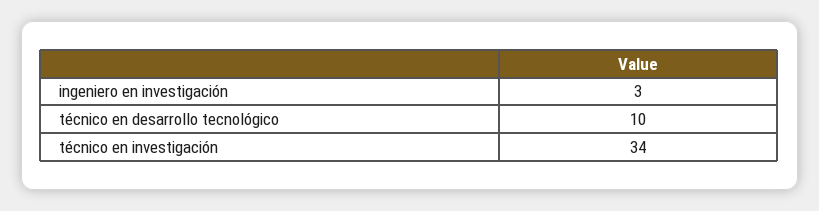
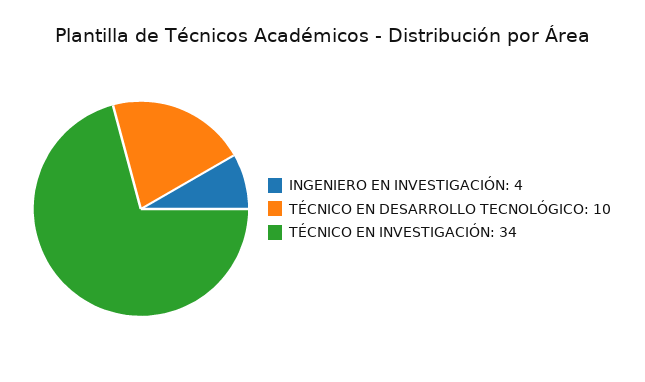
ingeniero en investigación: 3 -> 4

